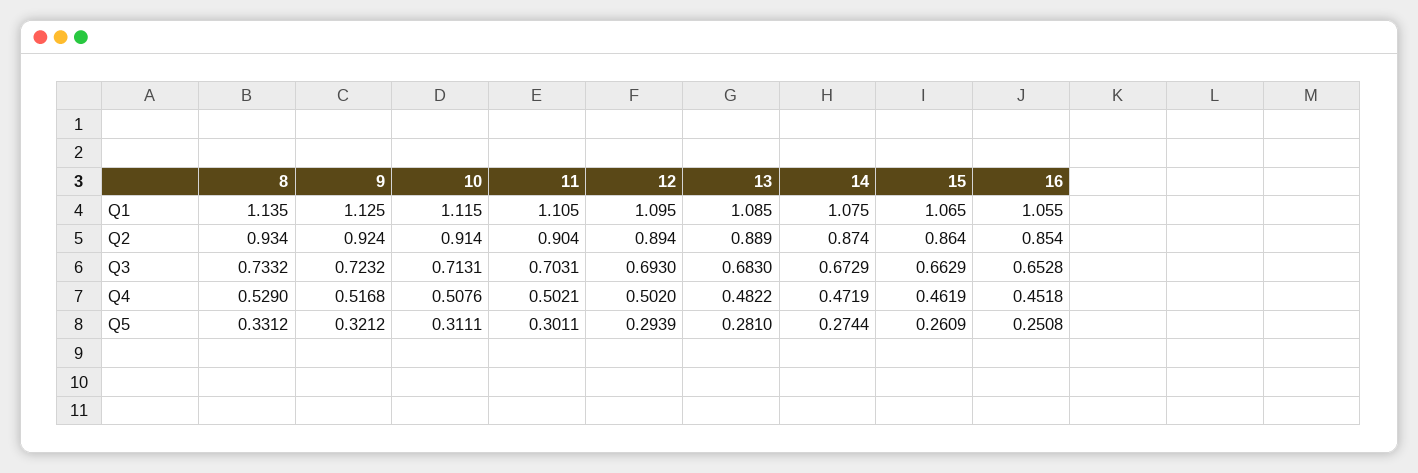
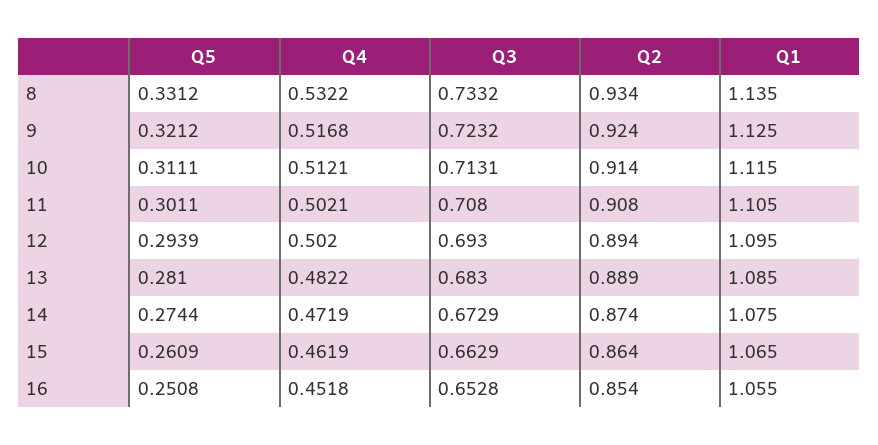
11, Q2: 0.904 -> 0.908
11, Q3: 0.7031 -> 0.708
8, Q4: 0.529 -> 0.5322
10, Q4: 0.5076 -> 0.5121

